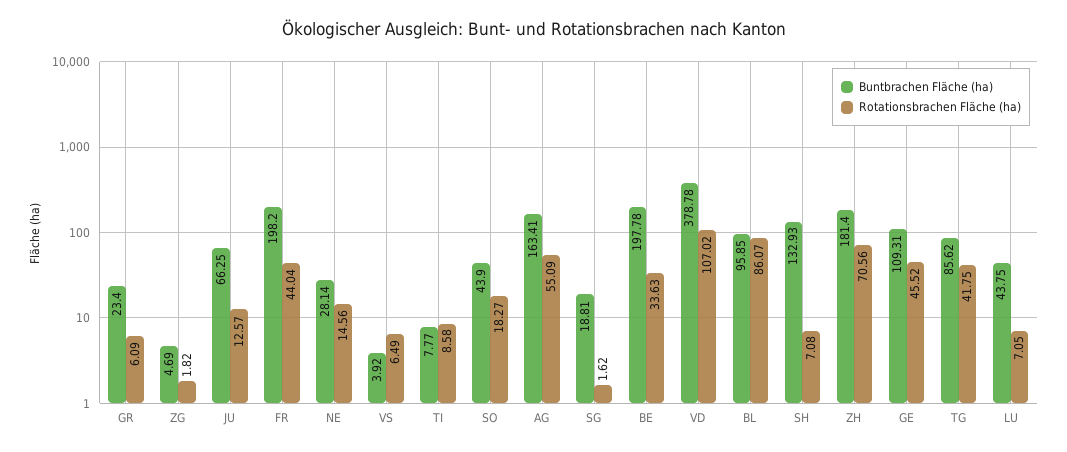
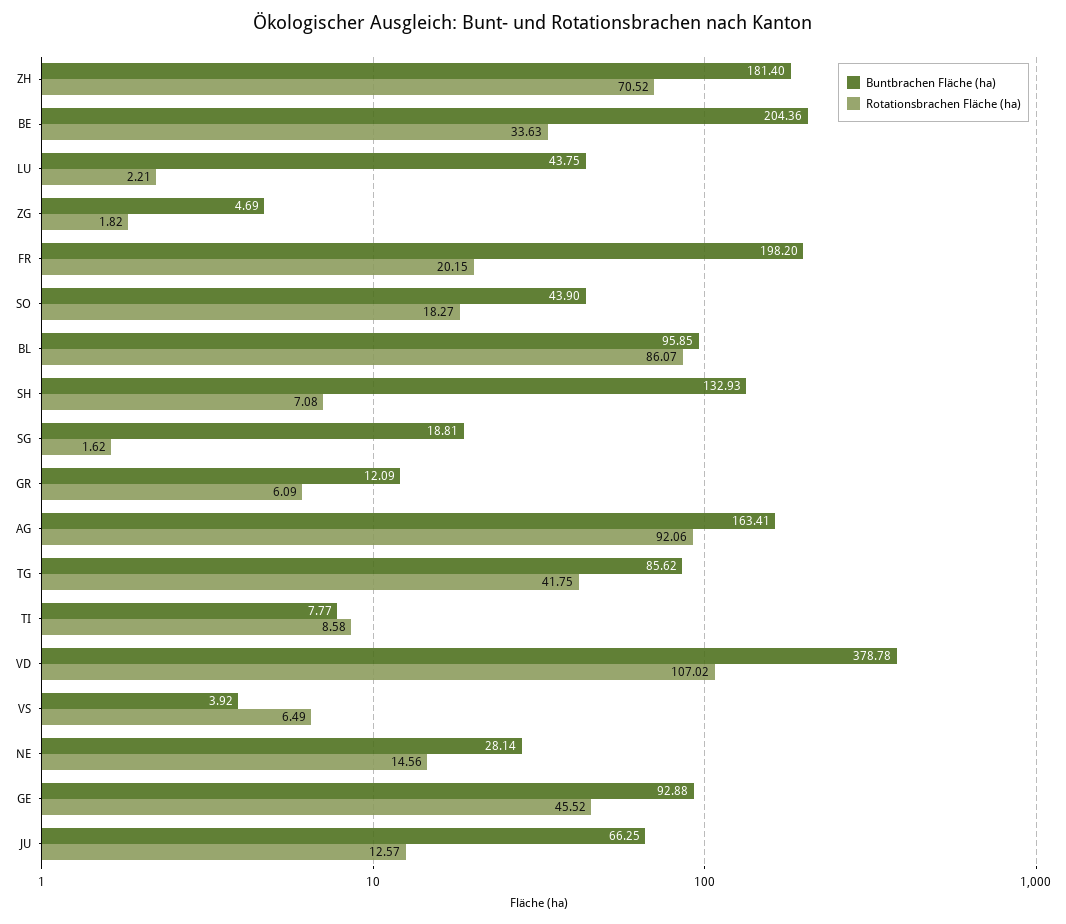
Buntbrachen Fläche (ha), GR: 23.4 -> 12.09
Rotationsbrachen Fläche (ha), FR: 44.04 -> 20.15
Rotationsbrachen Fläche (ha), AG: 55.09 -> 92.06
Buntbrachen Fläche (ha), BE: 197.78 -> 204.36
Rotationsbrachen Fläche (ha), ZH: 70.56 -> 70.52
Buntbrachen Fläche (ha), GE: 109.31 -> 92.88
Rotationsbrachen Fläche (ha), LU: 7.05 -> 2.21

